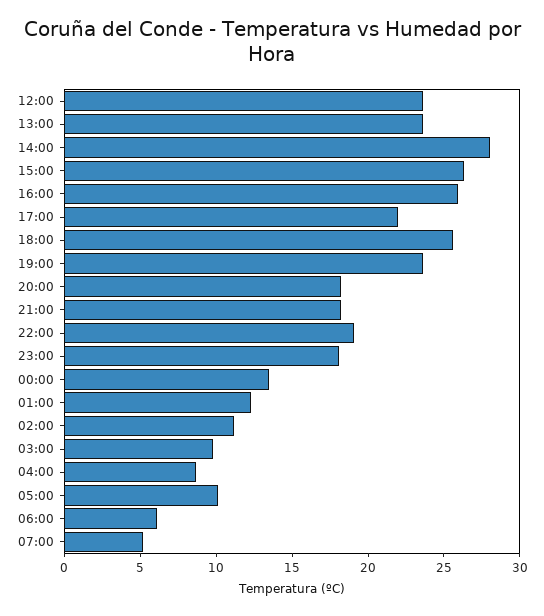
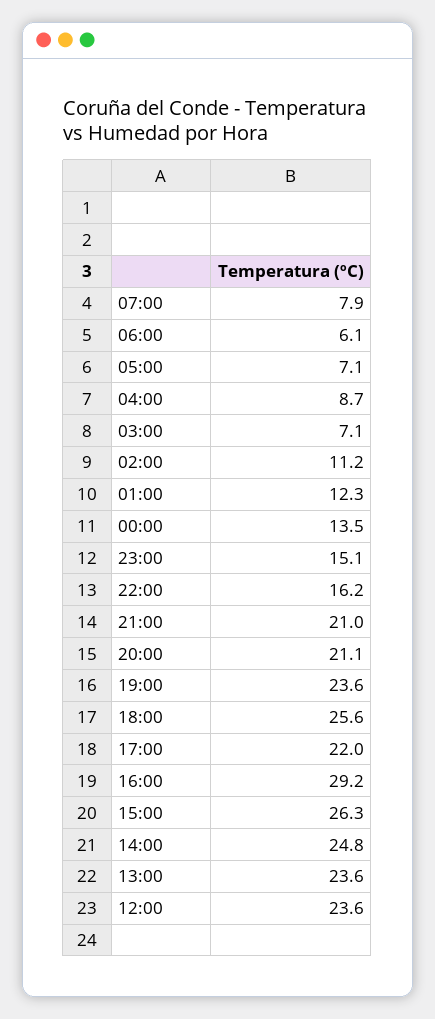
14:00: 28 -> 24.8
16:00: 26 -> 29.2
20:00: 18 -> 21.1
21:00: 18 -> 21
22:00: 19 -> 16.2
23:00: 18 -> 15.1
03:00: 10 -> 7.1
05:00: 10 -> 7.1
07:00: 5 -> 7.9

